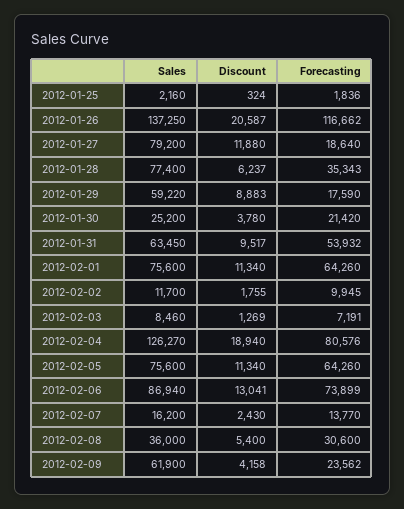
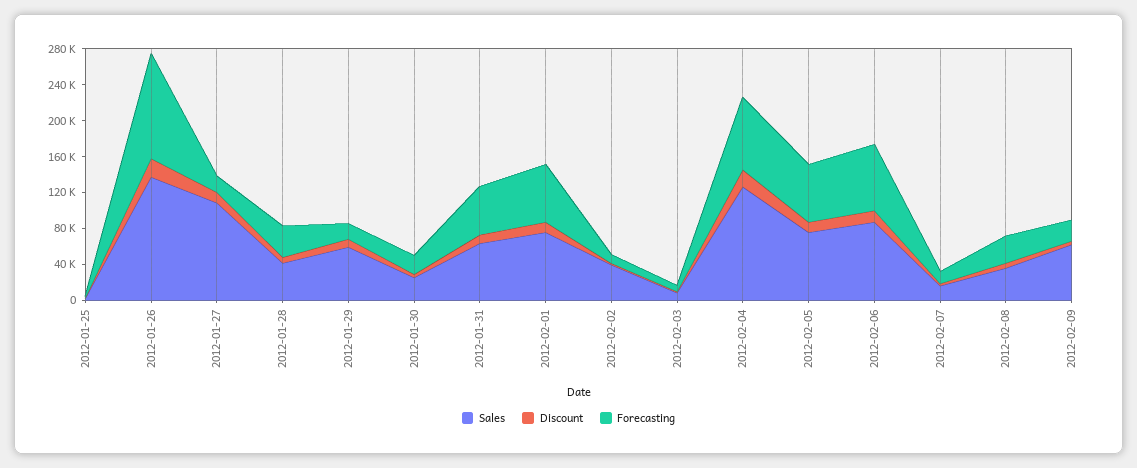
Sales, 2012-01-27: 79200 -> 110000
Sales, 2012-01-28: 77400 -> 40000
Sales, 2012-02-02: 11700 -> 40000

